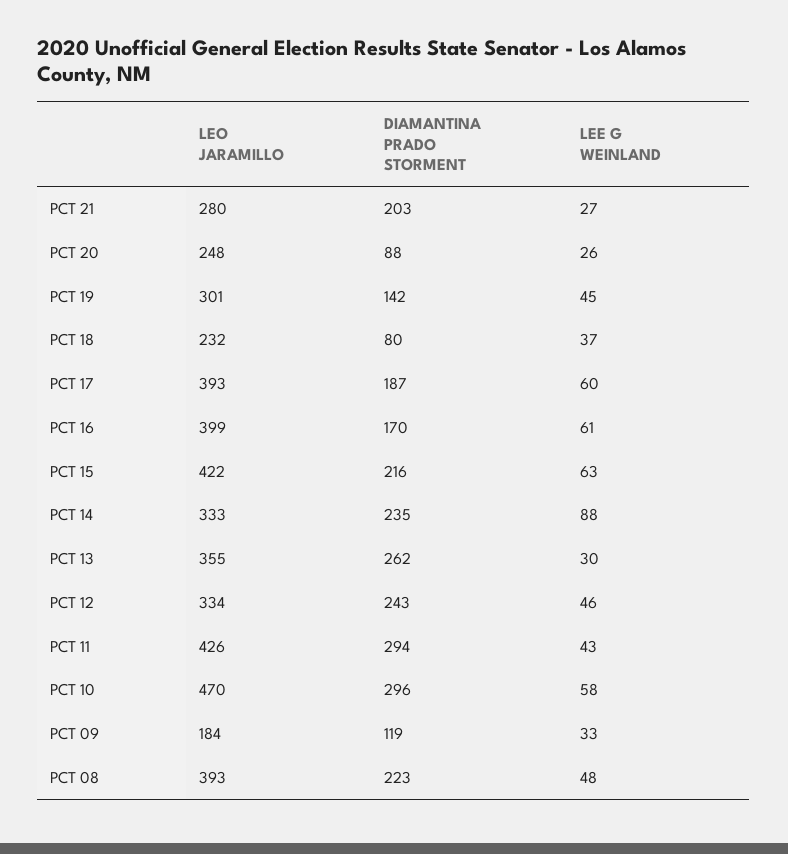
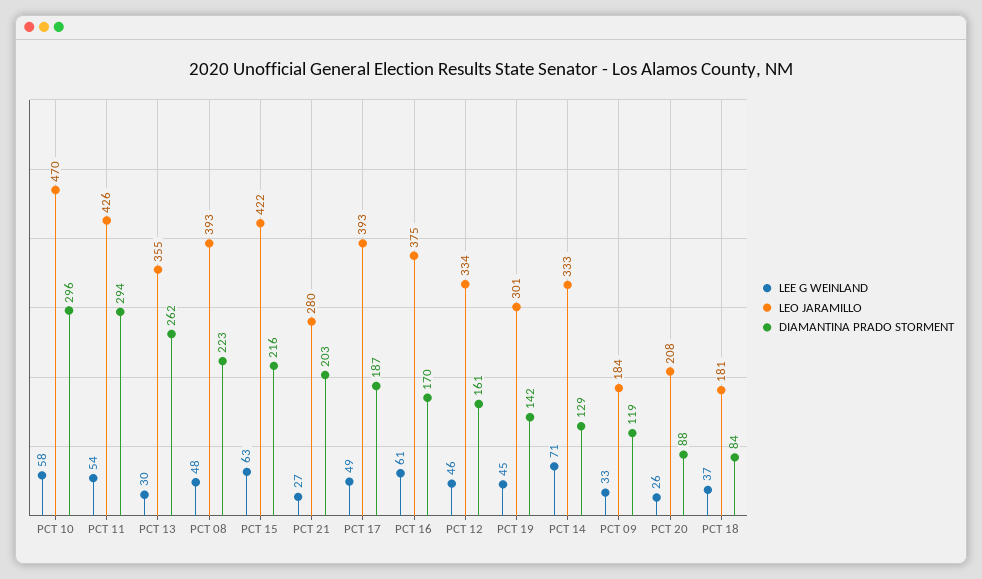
LEO JARAMILLO, PCT 20: 248 -> 208
LEO JARAMILLO, PCT 18: 232 -> 181
DIAMANTINA PRADO STORMENT, PCT 18: 80 -> 84
LEE G WEINLAND, PCT 17: 60 -> 49
LEO JARAMILLO, PCT 16: 399 -> 375
DIAMANTINA PRADO STORMENT, PCT 14: 235 -> 129
LEE G WEINLAND, PCT 14: 88 -> 71
DIAMANTINA PRADO STORMENT, PCT 12: 243 -> 161
LEE G WEINLAND, PCT 11: 43 -> 54

